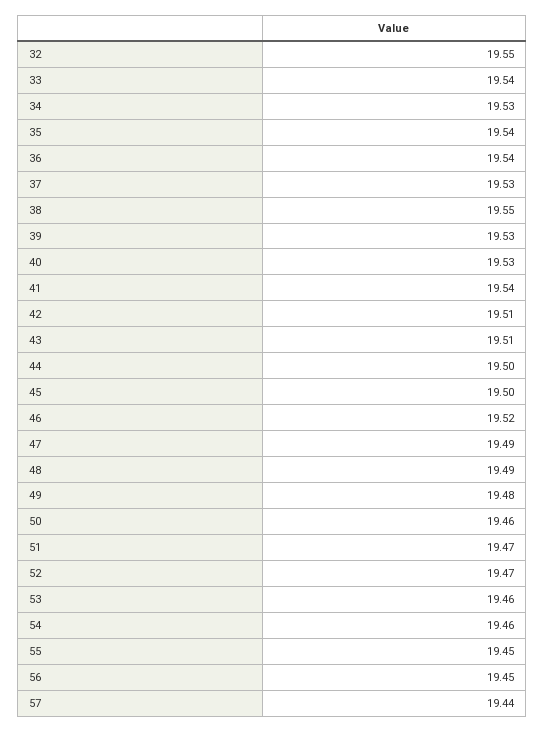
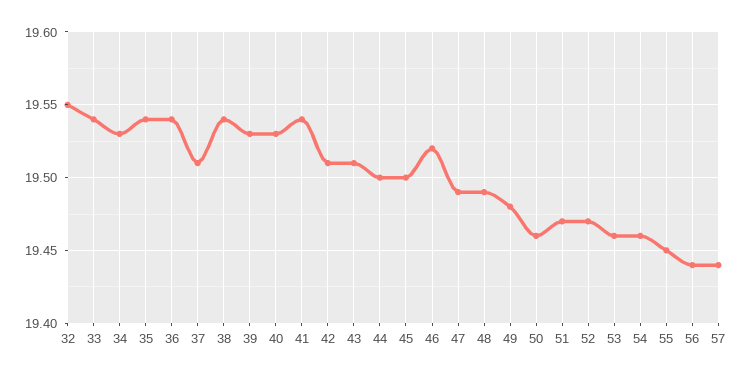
37: 19.53 -> 19.51
38: 19.55 -> 19.54
56: 19.45 -> 19.44

